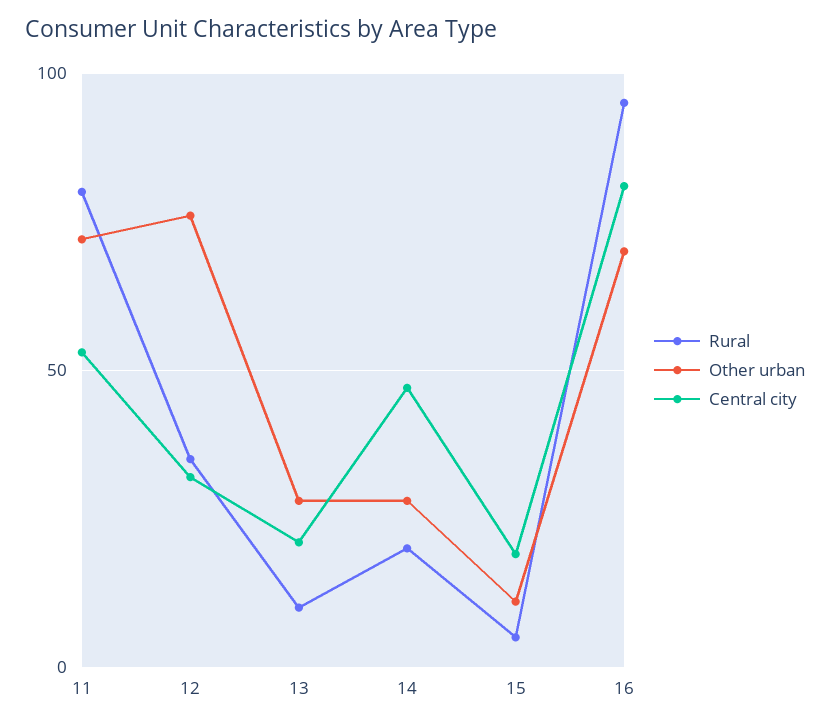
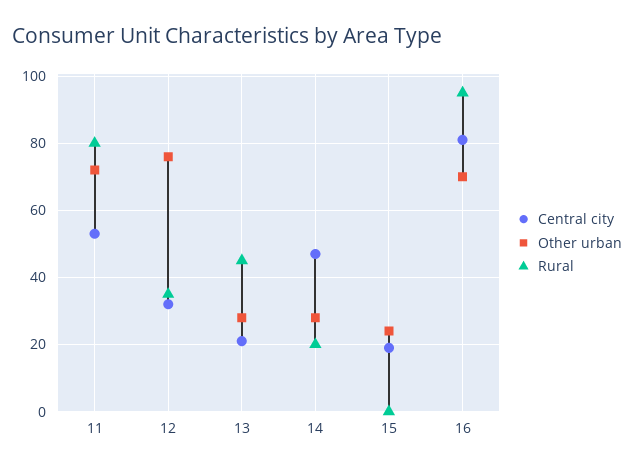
Rural, 13: 10 -> 45
Rural, 15: 5 -> 0
Other urban, 15: 10 -> 25

